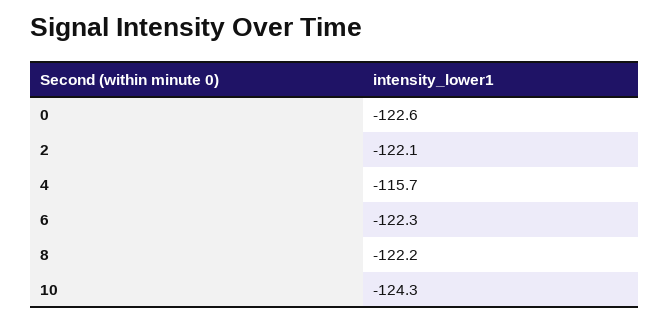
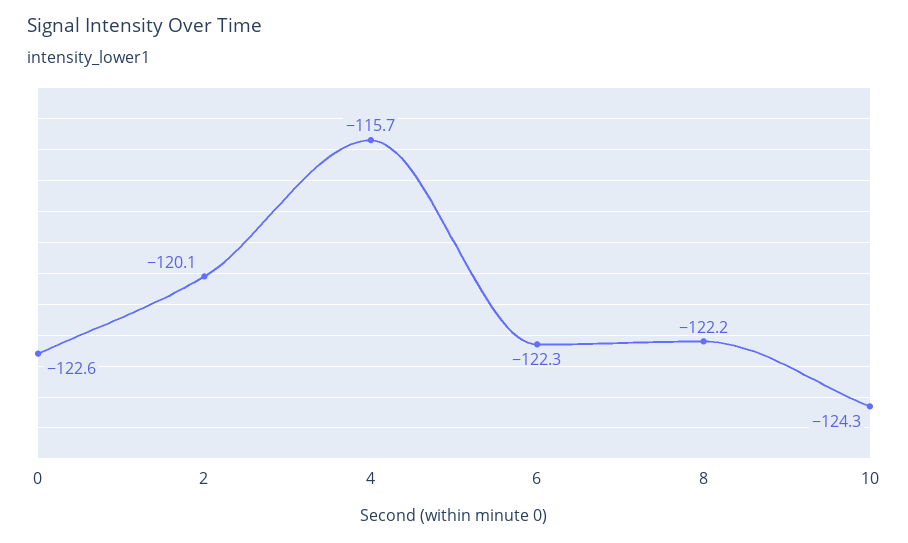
2: -122.1 -> -120.1

